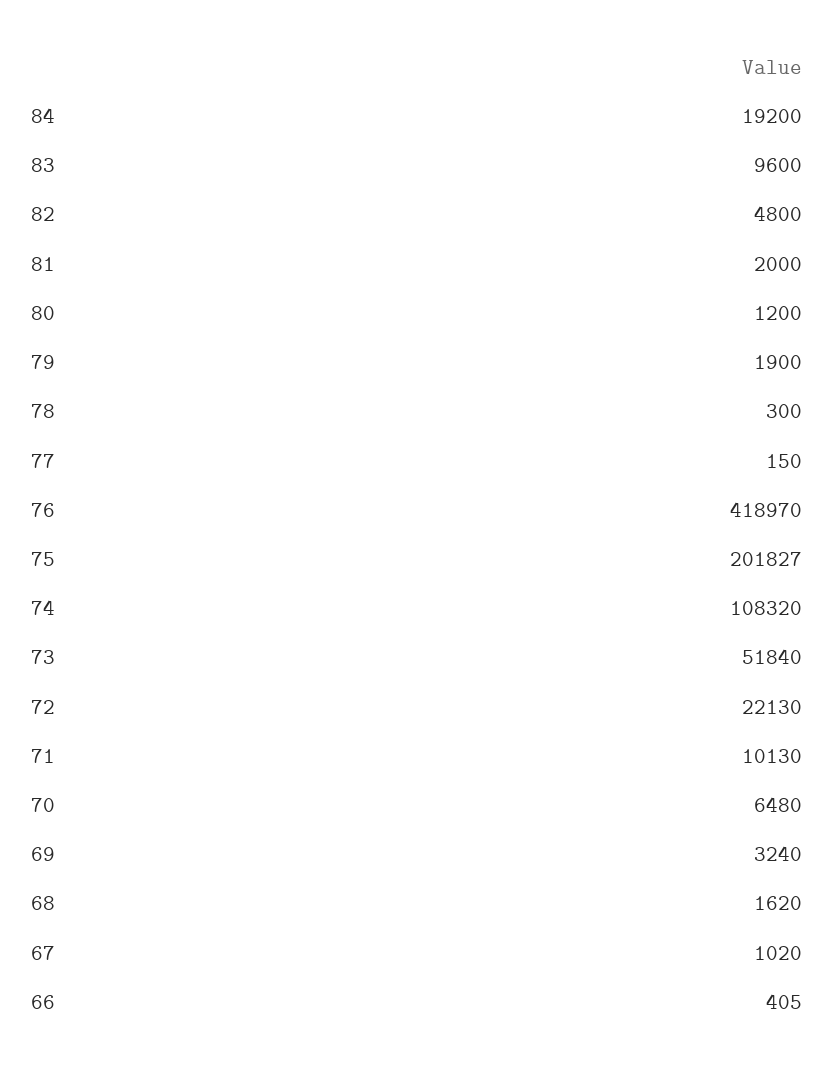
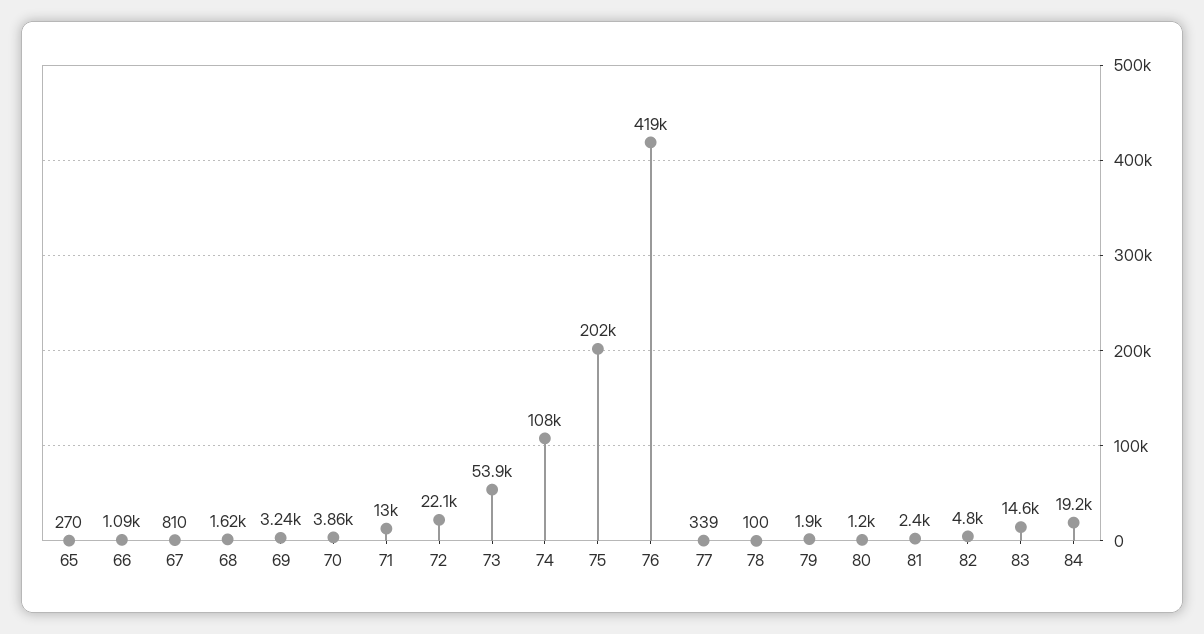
83: 9600 -> 14600
81: 2000 -> 2400
78: 300 -> 100
77: 150 -> 339
73: 51840 -> 53900
71: 10130 -> 13000
70: 6480 -> 3860
67: 1020 -> 810
66: 405 -> 1090
65: none -> 270

